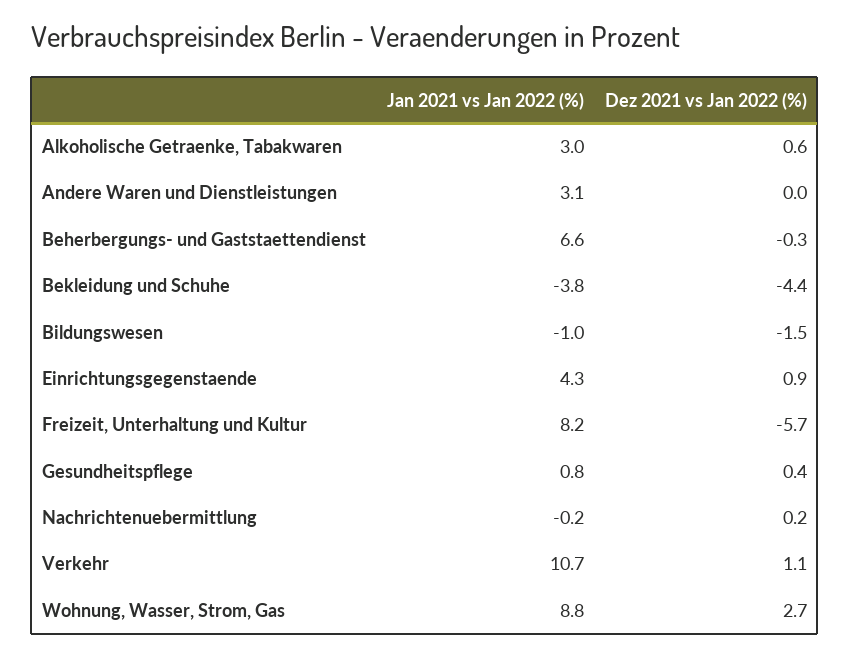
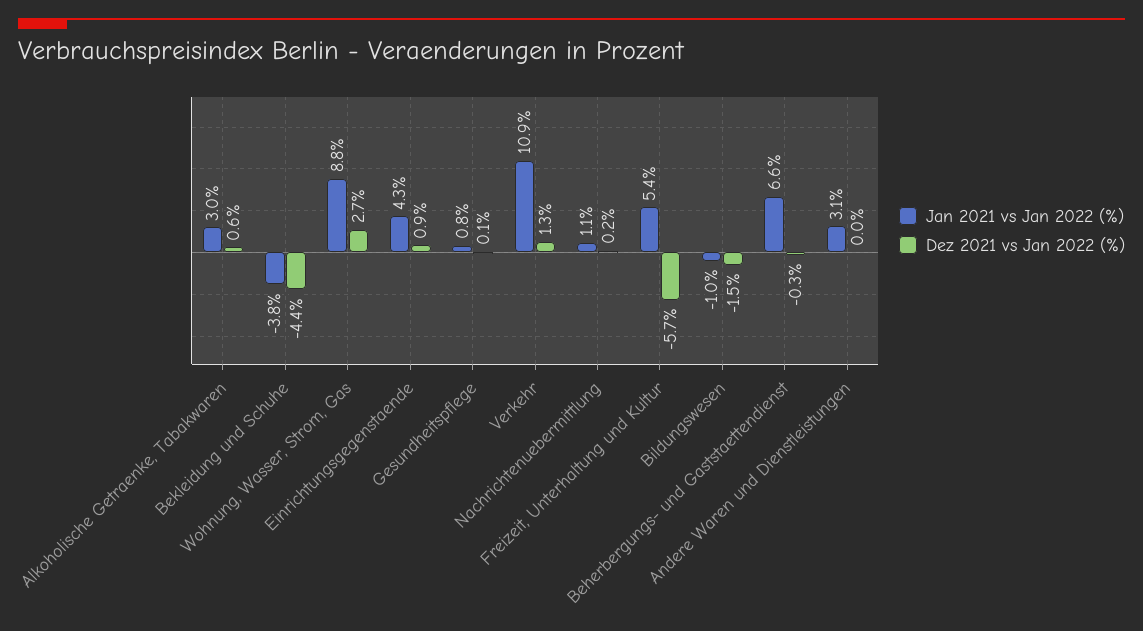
Jan 2021 vs Jan 2022 (%), Freizeit, Unterhaltung und Kultur: 8.2 -> 5.4
Dez 2021 vs Jan 2022 (%), Gesundheitspflege: 0.4 -> 0.1
Jan 2021 vs Jan 2022 (%), Nachrichtenuebermittlung: -0.2 -> 1.1
Jan 2021 vs Jan 2022 (%), Verkehr: 10.7 -> 10.9
Dez 2021 vs Jan 2022 (%), Verkehr: 1.1 -> 1.3

